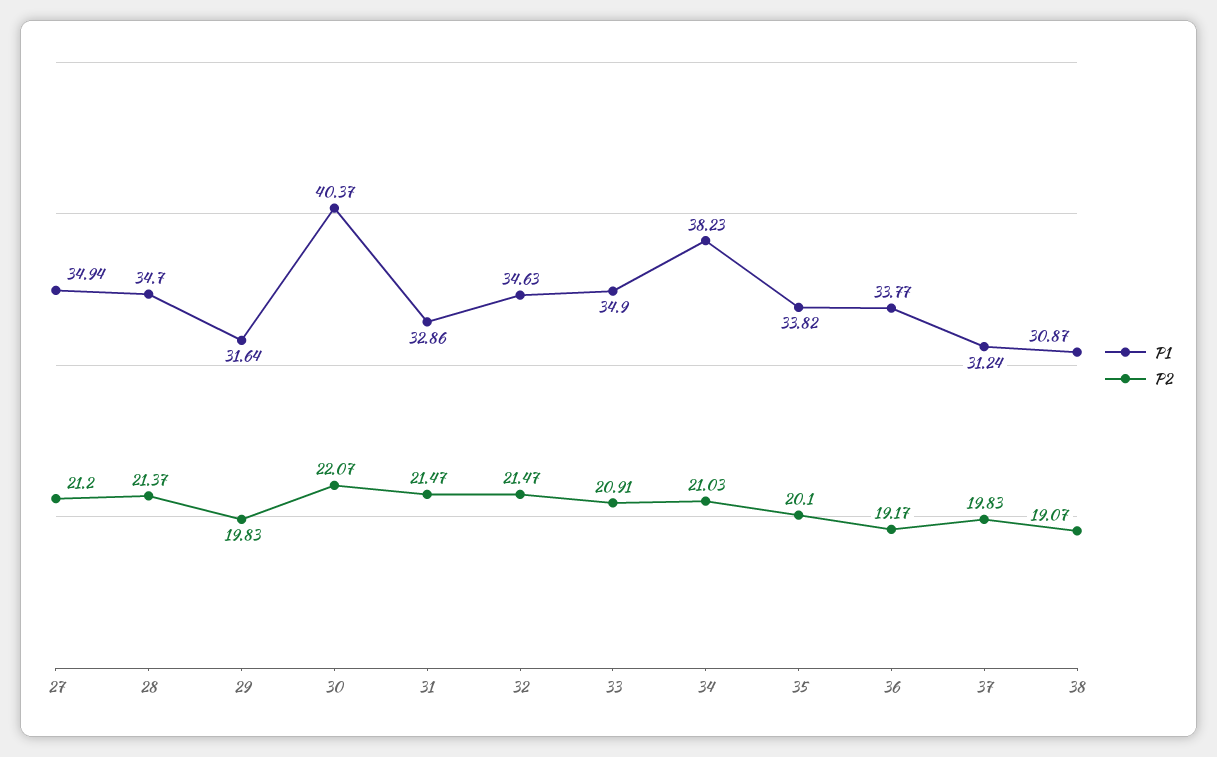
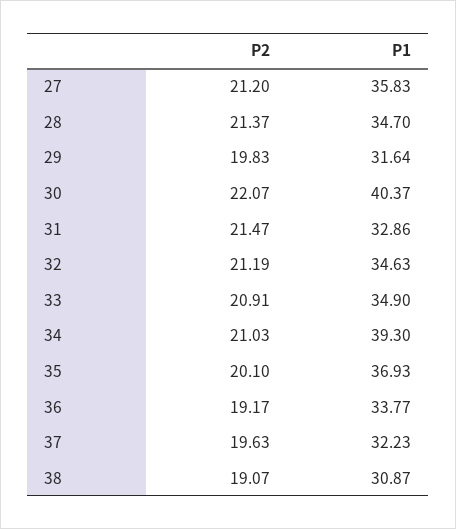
P1, 27: 34.94 -> 35.83
P2, 32: 21.47 -> 21.19
P1, 34: 38.23 -> 39.3
P1, 35: 33.82 -> 36.93
P1, 37: 31.24 -> 32.23
P2, 37: 19.83 -> 19.63

